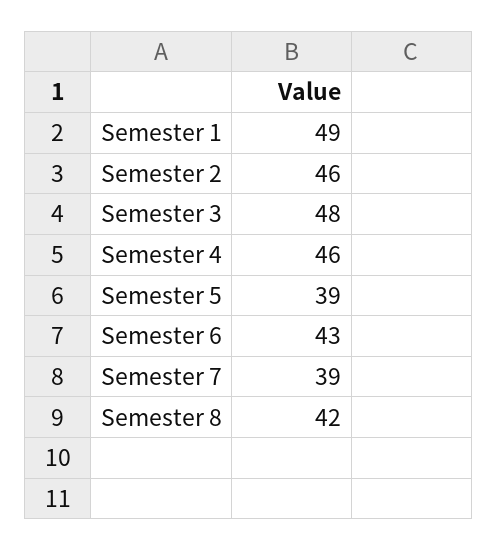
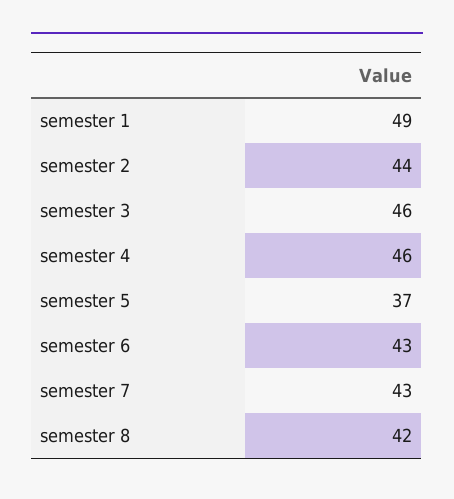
Semester 2: 46 -> 44
Semester 3: 48 -> 46
Semester 5: 39 -> 37
Semester 7: 39 -> 43

